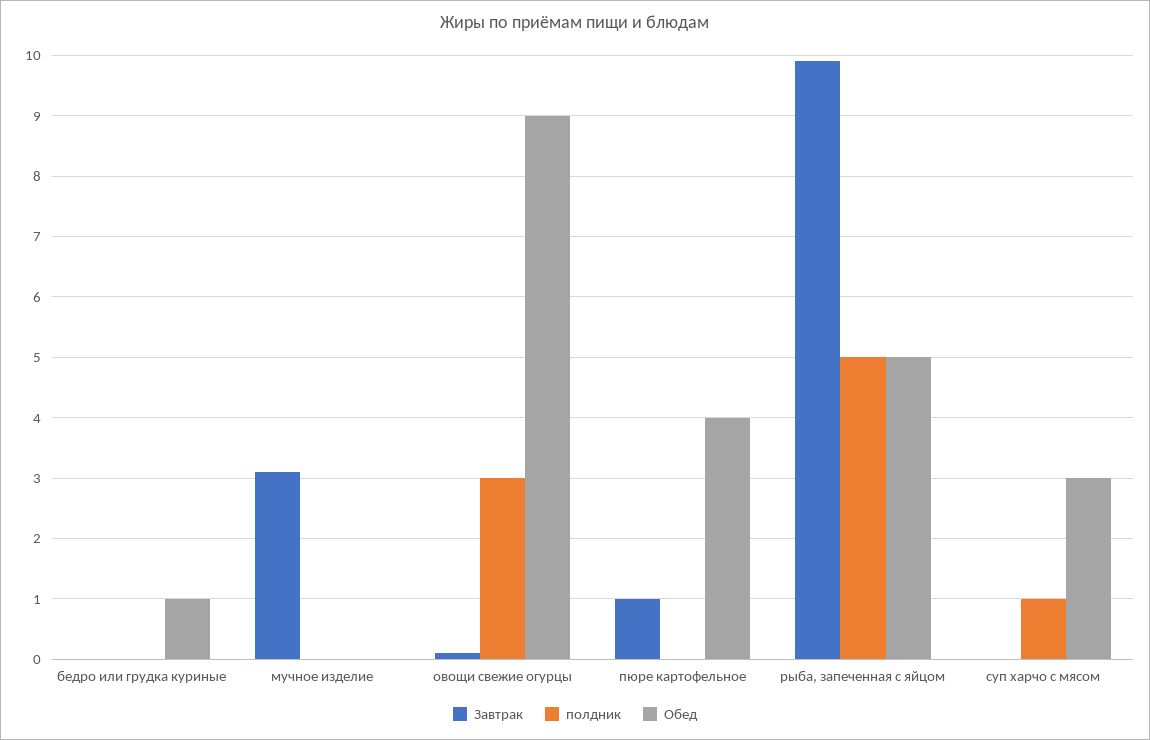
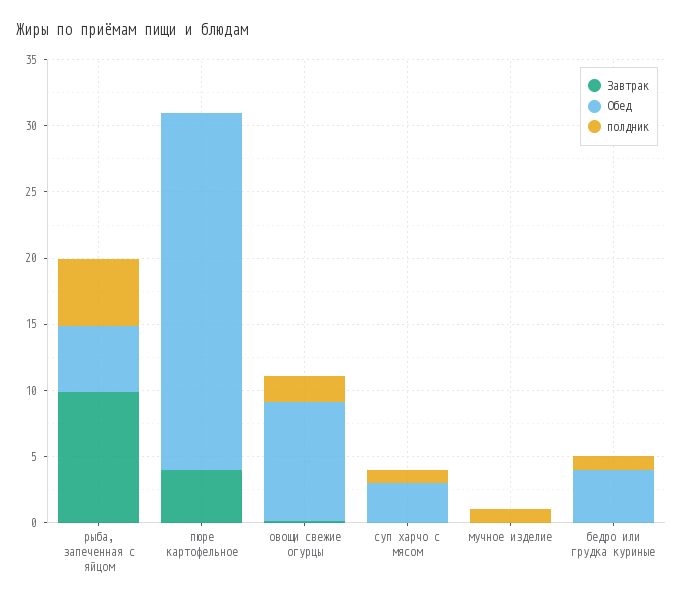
полдник, бедро или грудка куриные: 0 -> 1
Обед, бедро или грудка куриные: 1 -> 4
Завтрак, мучное изделие: 3.1 -> 0
полдник, мучное изделие: 0 -> 1
полдник, овощи свежие огурцы: 3 -> 2
Завтрак, пюре картофельное: 1 -> 4
Обед, пюре картофельное: 4 -> 27

